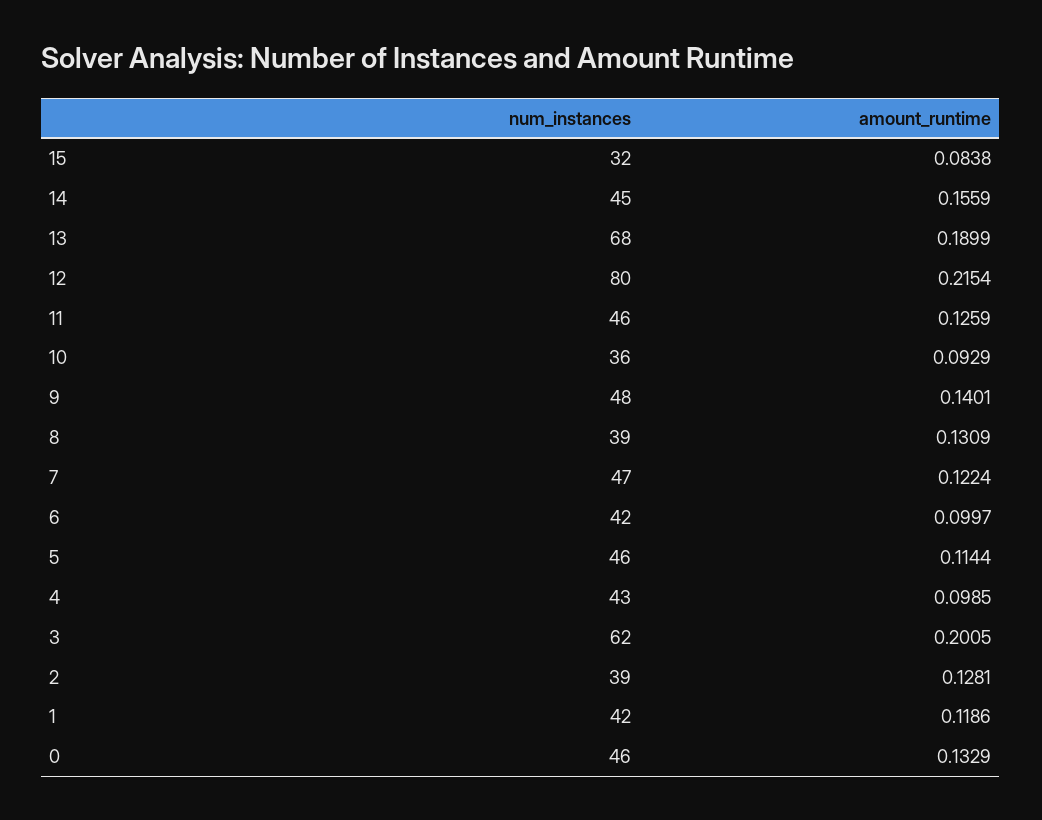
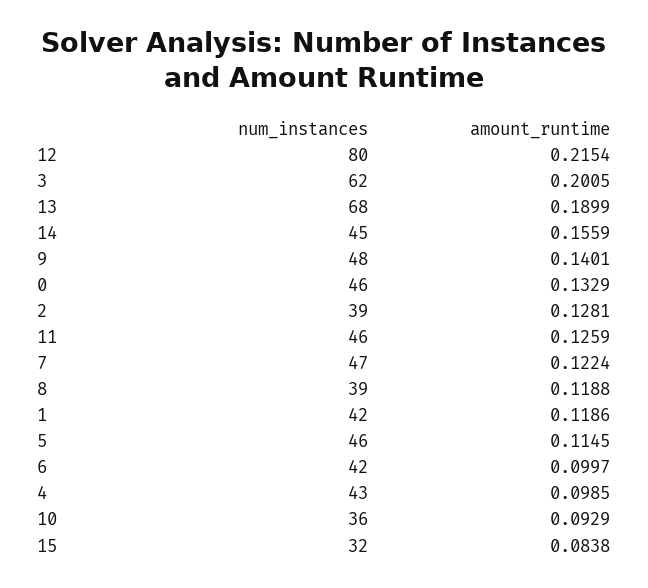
amount_runtime, 8: 0.1309 -> 0.1188
amount_runtime, 5: 0.1144 -> 0.1145

